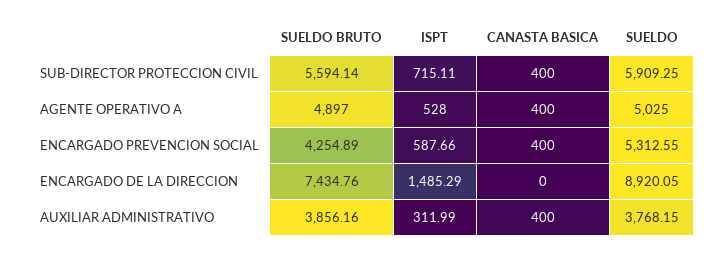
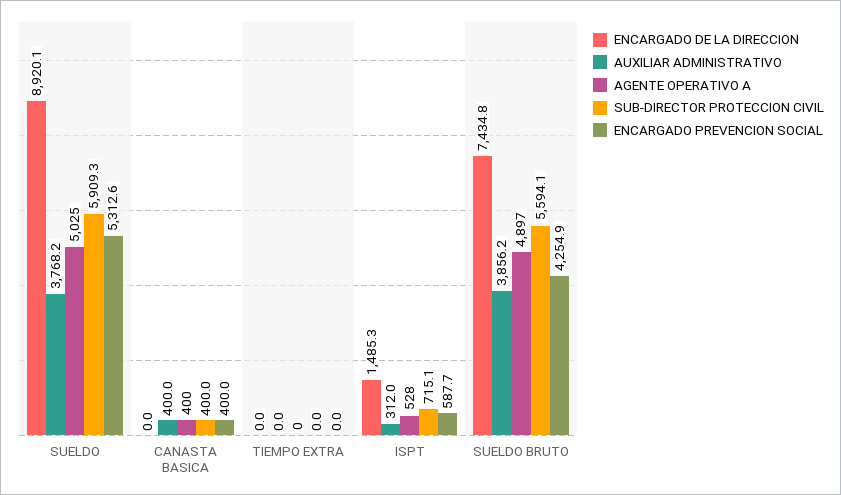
ENCARGADO DE LA DIRECCION, TIEMPO EXTRA: none -> 0
AUXILIAR ADMINISTRATIVO, TIEMPO EXTRA: none -> 0
AGENTE OPERATIVO A, TIEMPO EXTRA: none -> 0
SUB-DIRECTOR PROTECCION CIVIL, TIEMPO EXTRA: none -> 0
ENCARGADO PREVENCION SOCIAL, TIEMPO EXTRA: none -> 0

